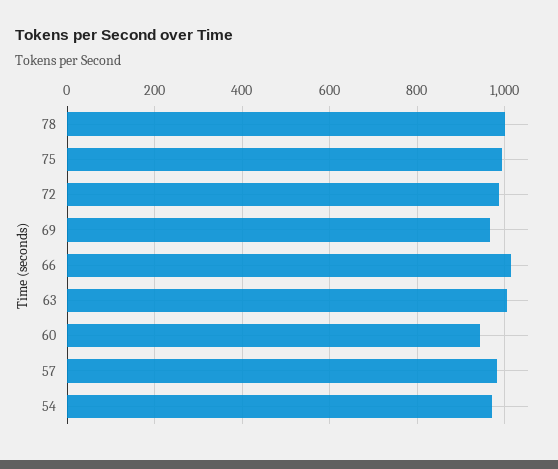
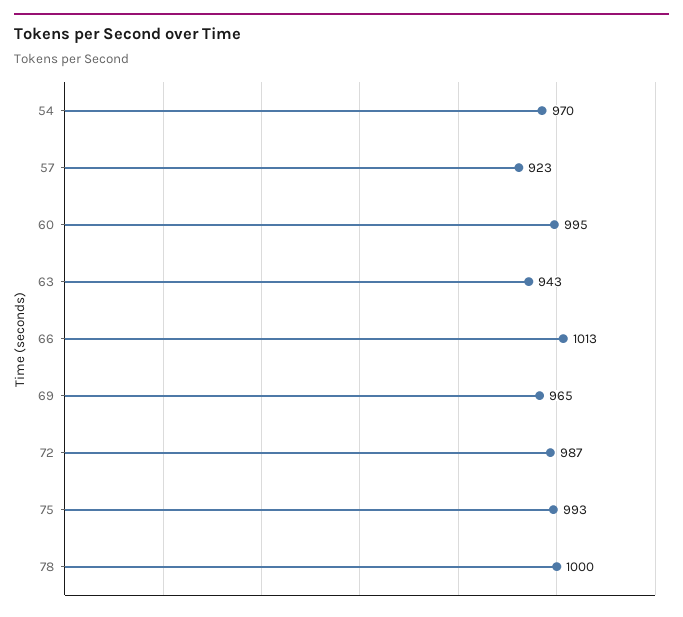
63: 1000 -> 943
60: 940 -> 995
57: 980 -> 923

